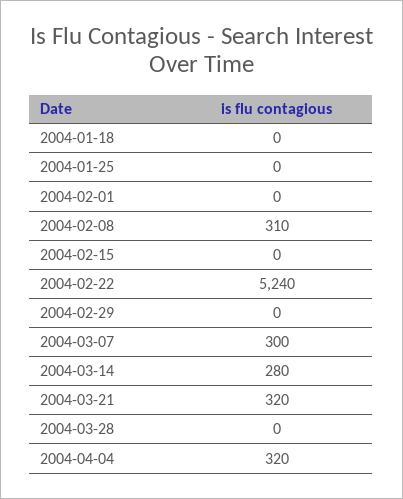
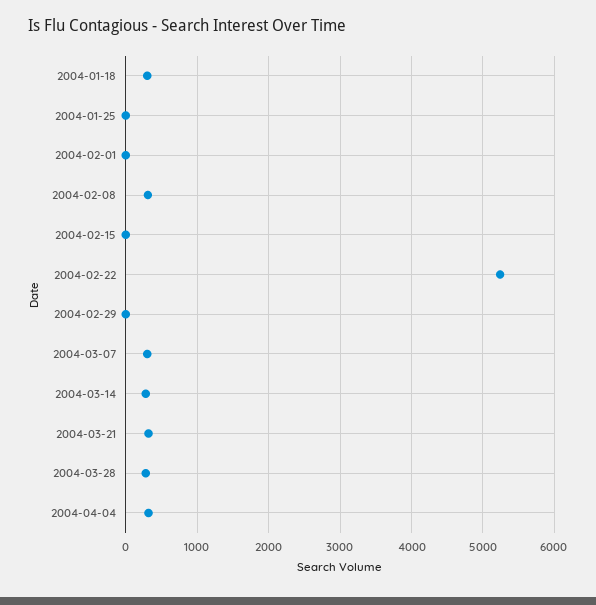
2004-01-18: 0 -> 300
2004-03-28: 0 -> 300

